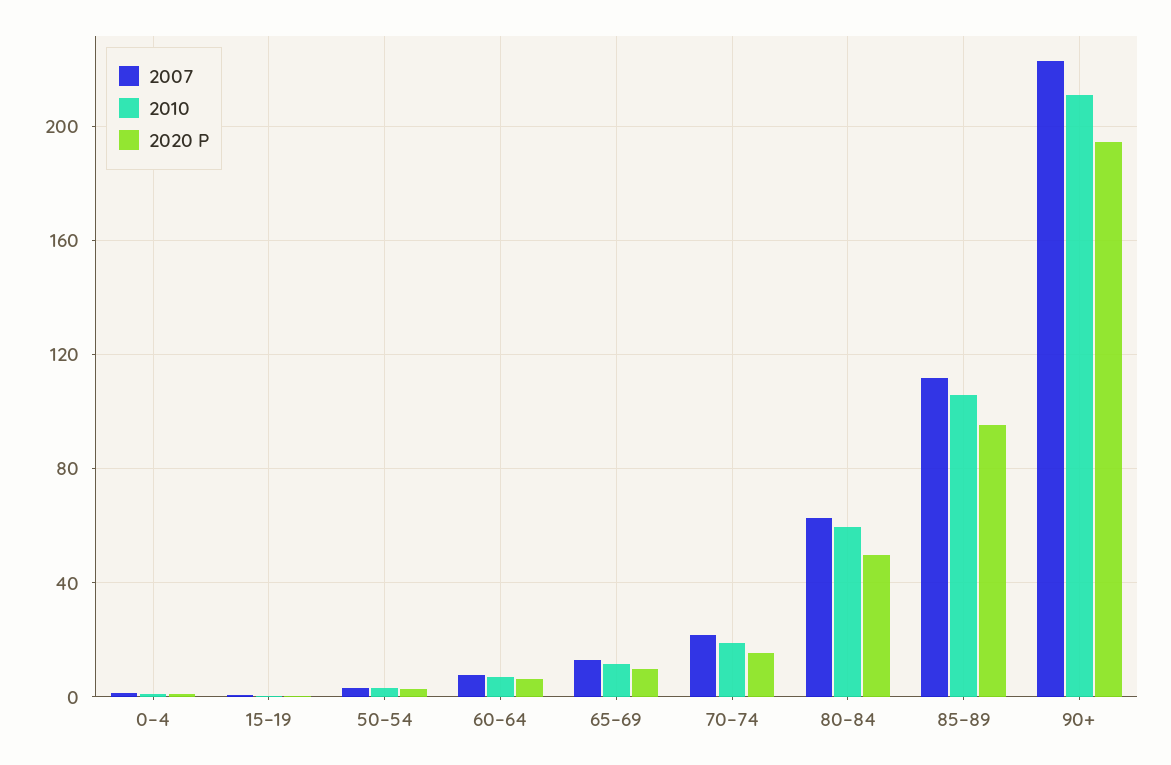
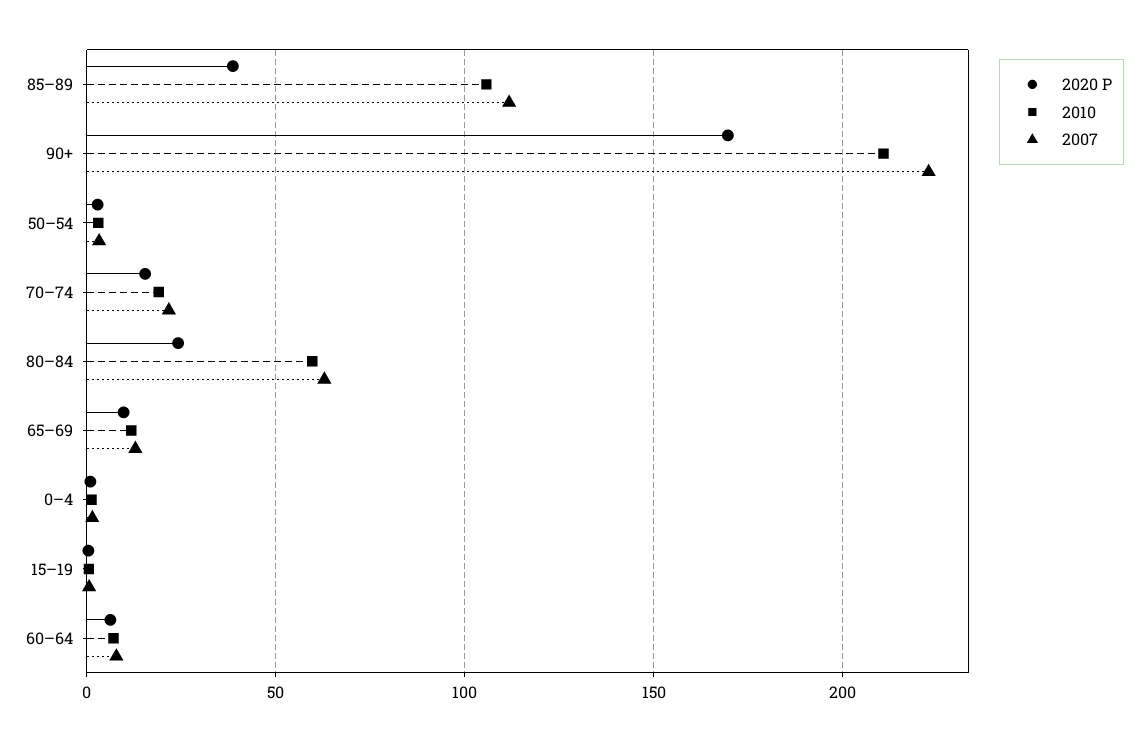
2020 P, 80–84: 50 -> 25
2020 P, 85–89: 95 -> 40
2020 P, 90+: 195 -> 170

